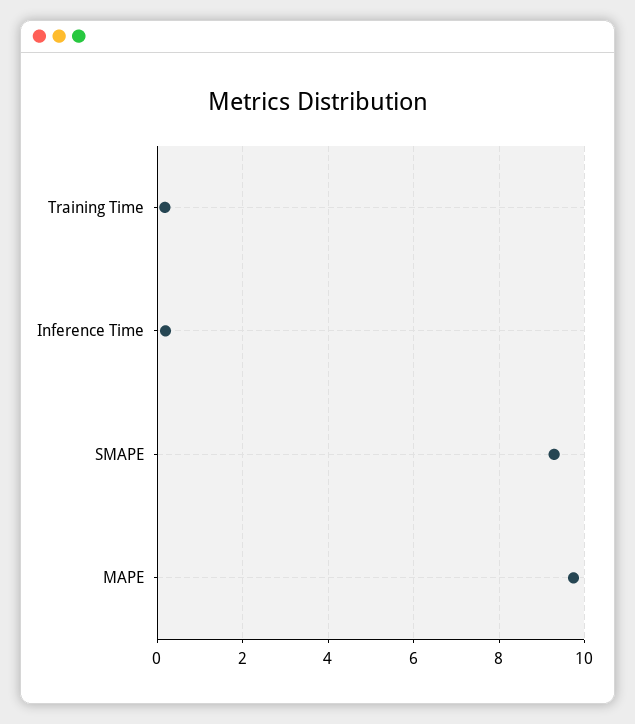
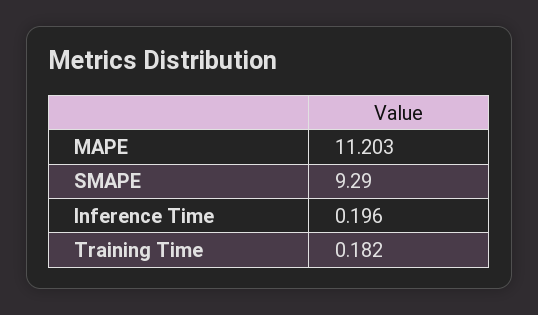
MAPE: 9.8 -> 11.203

